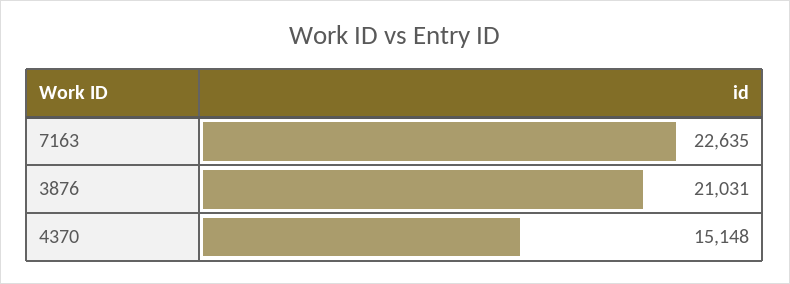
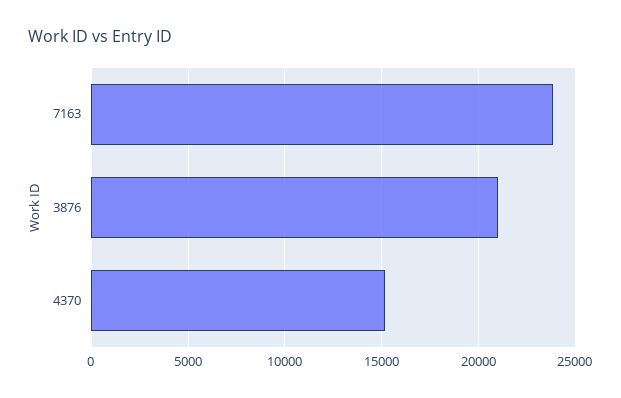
7163: 22635 -> 24000

